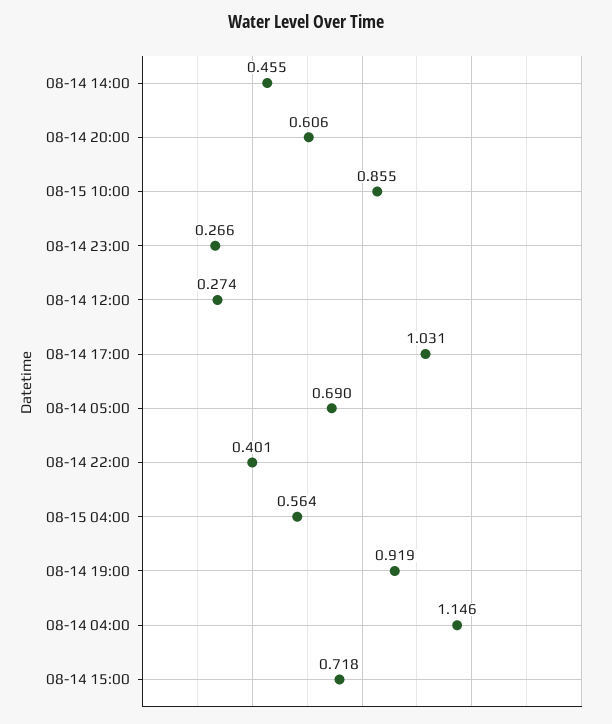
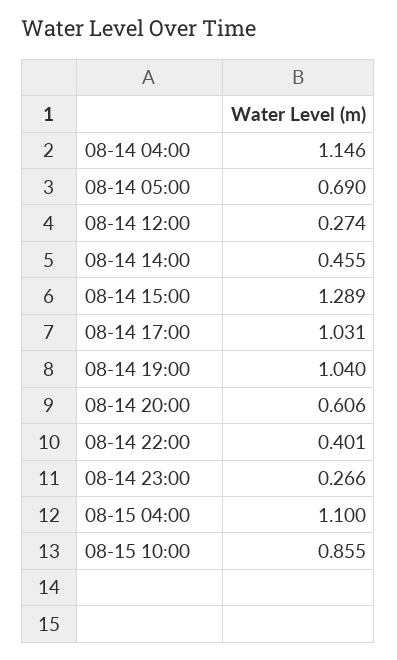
08-15 04:00: 0.564 -> 1.1
08-14 19:00: 0.919 -> 1.04
08-14 15:00: 0.718 -> 1.289

